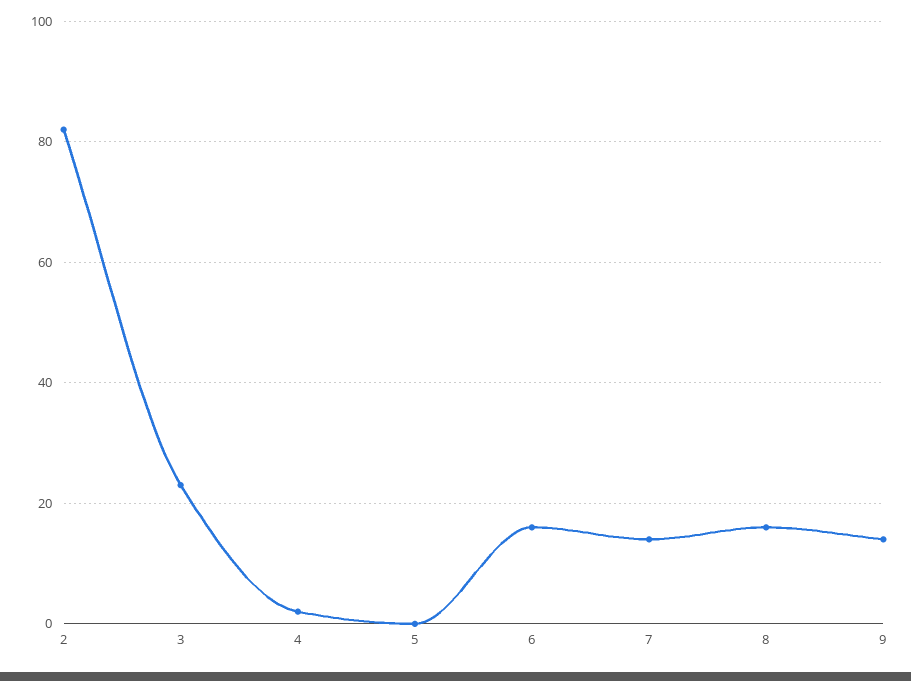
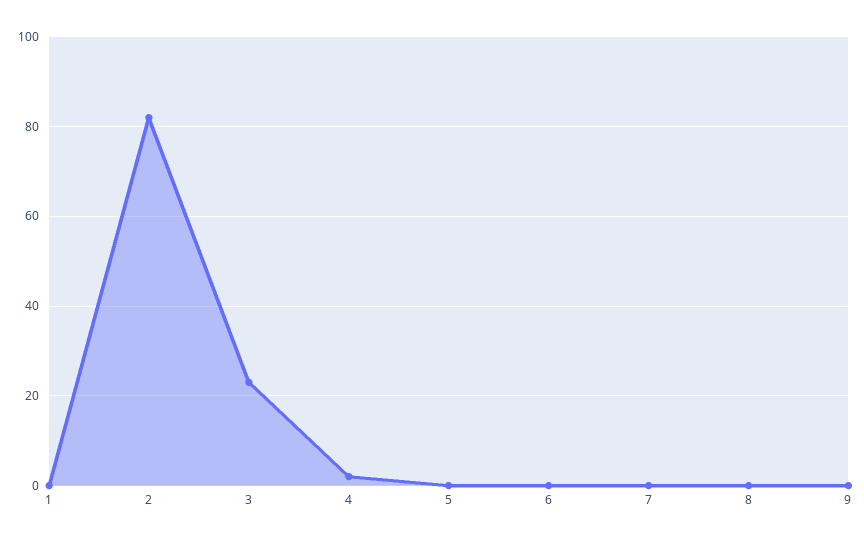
6: 15 -> 0
7: 15 -> 0
8: 15 -> 0
9: 15 -> 0
1: none -> 0

